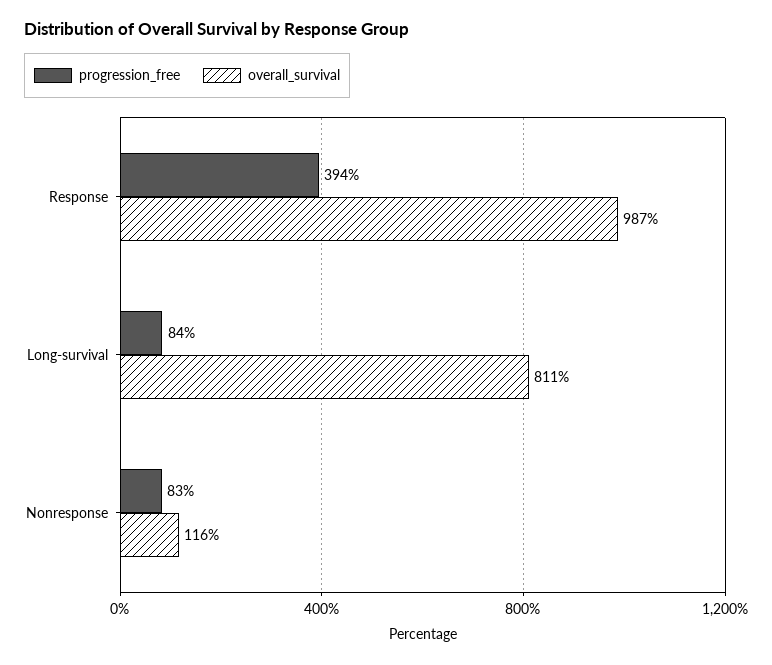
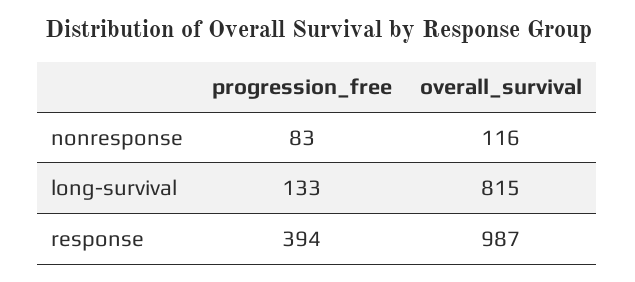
progression_free, Long-survival: 84 -> 133
overall_survival, Long-survival: 811 -> 815

